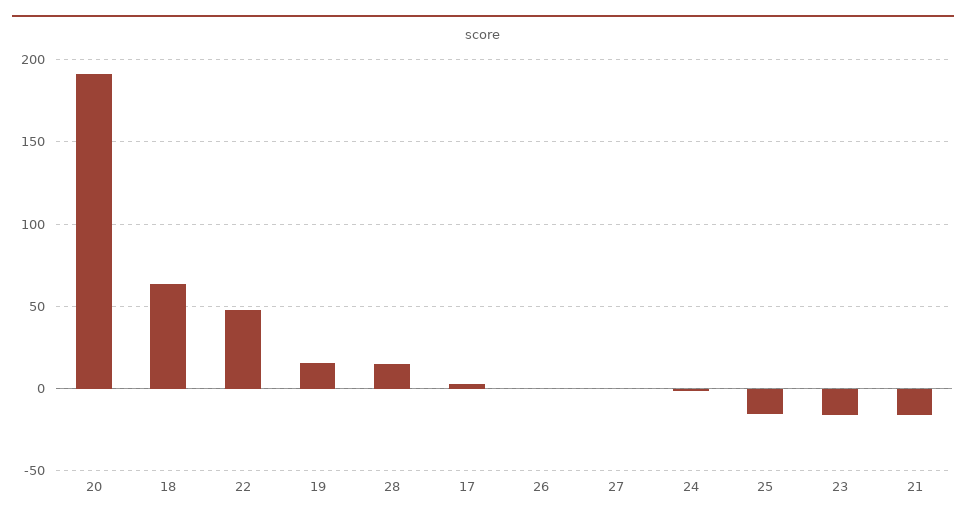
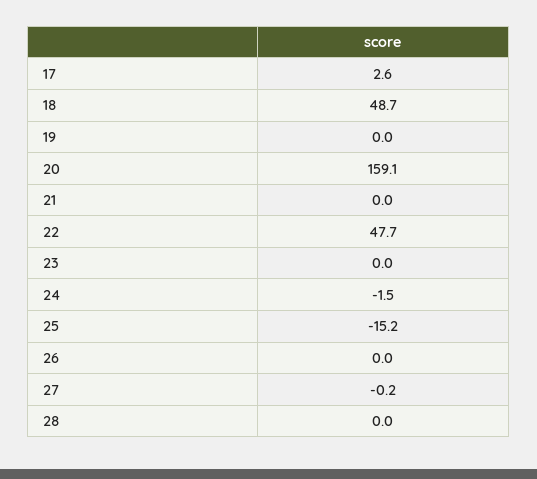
20: 190 -> 159.1
18: 65 -> 48.7
19: 15 -> 0
28: 15 -> 0
23: -15 -> 0
21: -15 -> 0

